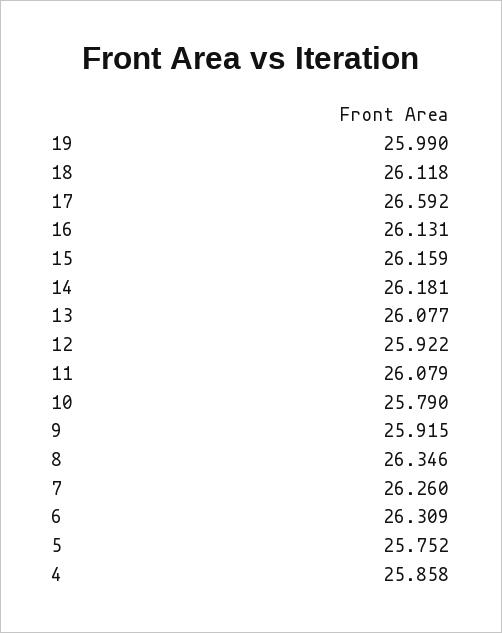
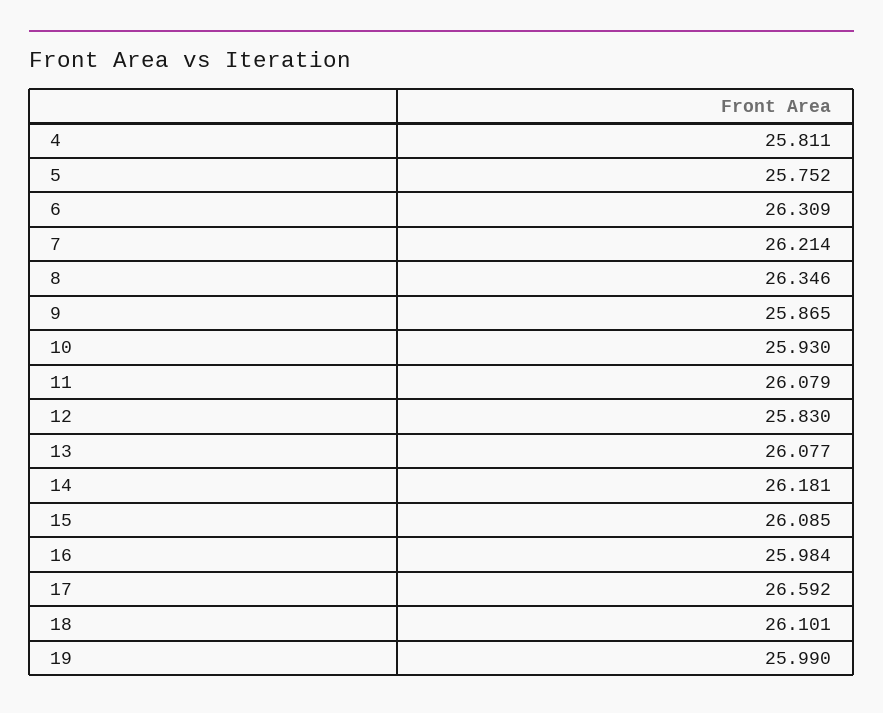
18: 26.118 -> 26.101
16: 26.131 -> 25.984
15: 26.159 -> 26.085
12: 25.922 -> 25.83
10: 25.79 -> 25.93
9: 25.915 -> 25.865
7: 26.26 -> 26.214
4: 25.858 -> 25.811

